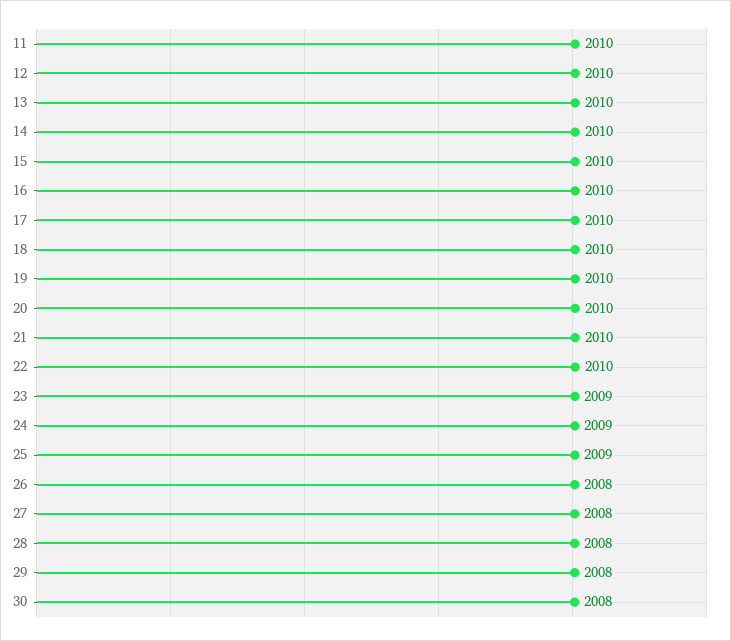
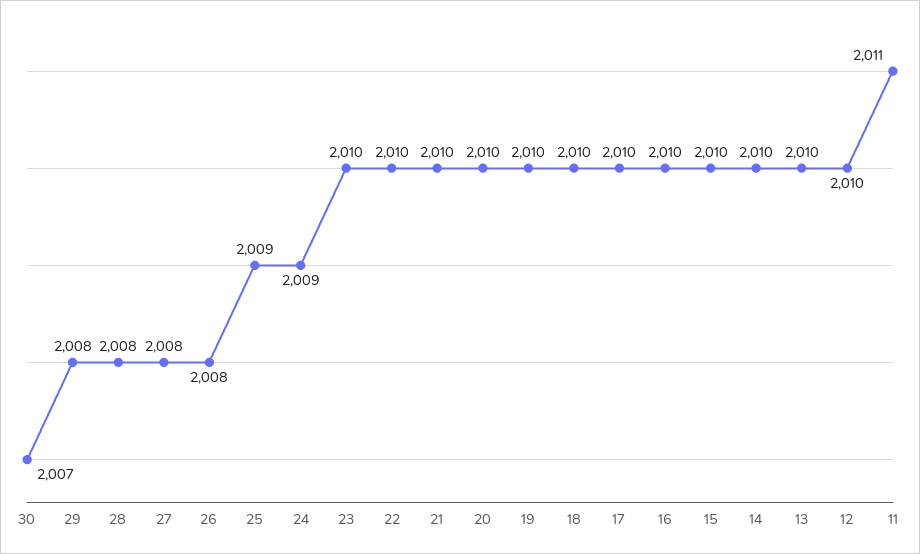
11: 2010 -> 2011
23: 2009 -> 2010
30: 2008 -> 2007

